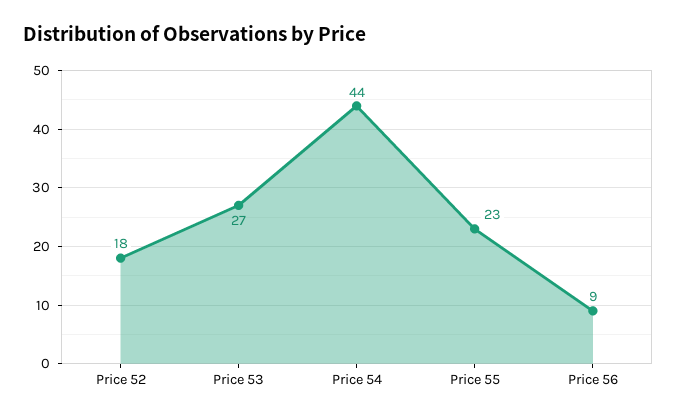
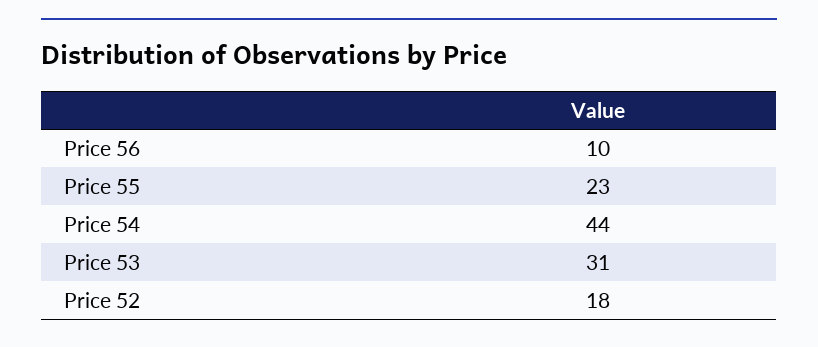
Price 53: 27 -> 31
Price 56: 9 -> 10

